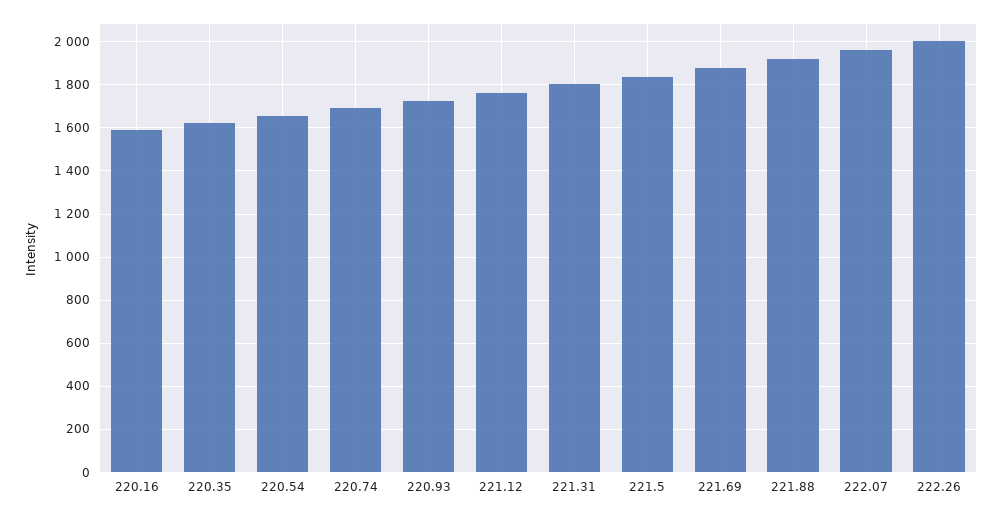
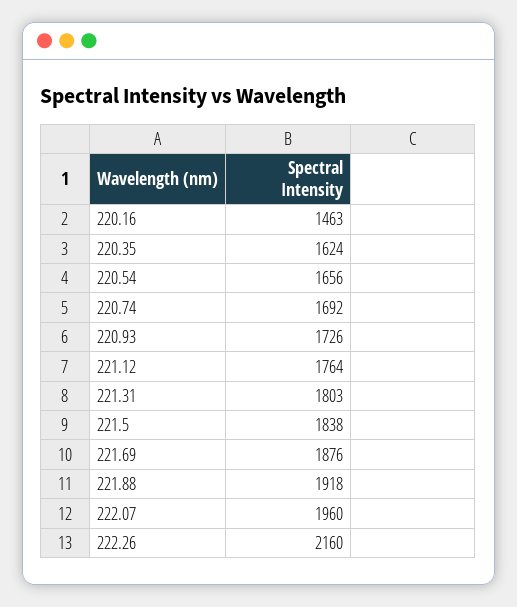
220.16: 1600 -> 1463
222.26: 2000 -> 2160

